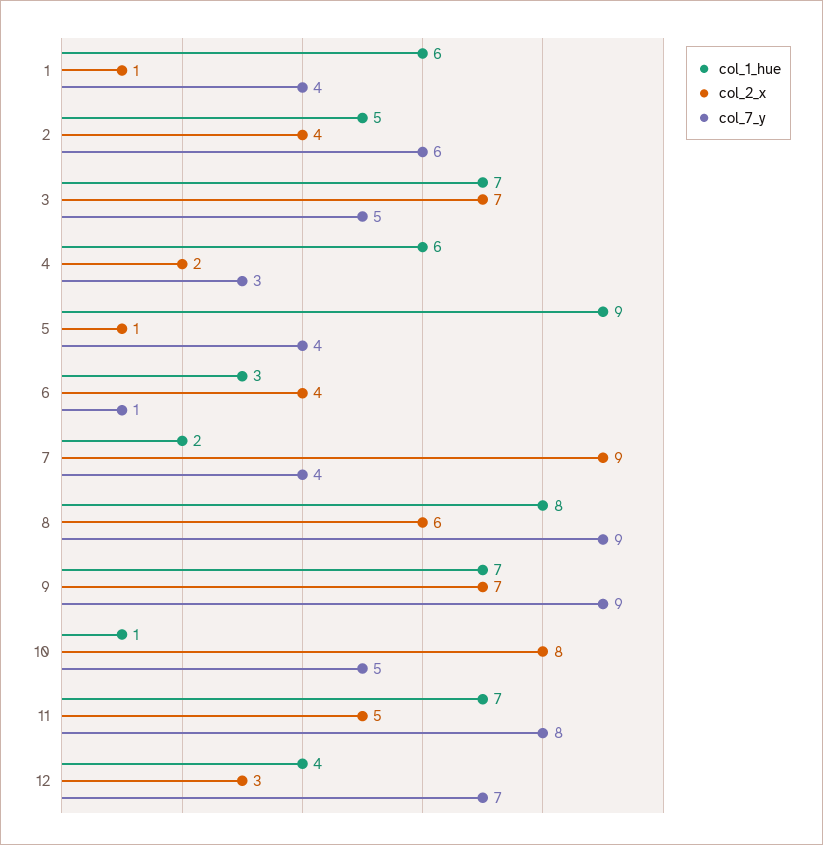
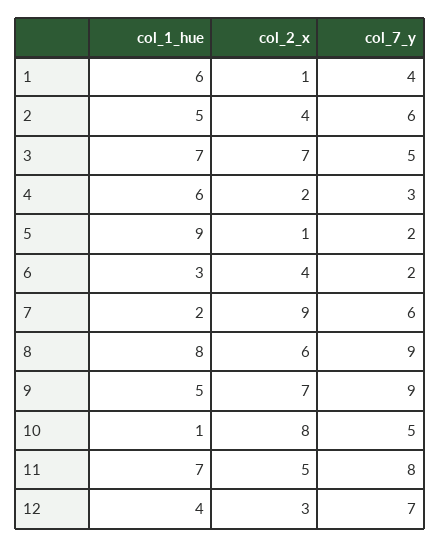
col_7_y, 5: 4 -> 2
col_7_y, 6: 1 -> 2
col_7_y, 7: 4 -> 6
col_1_hue, 9: 7 -> 5

